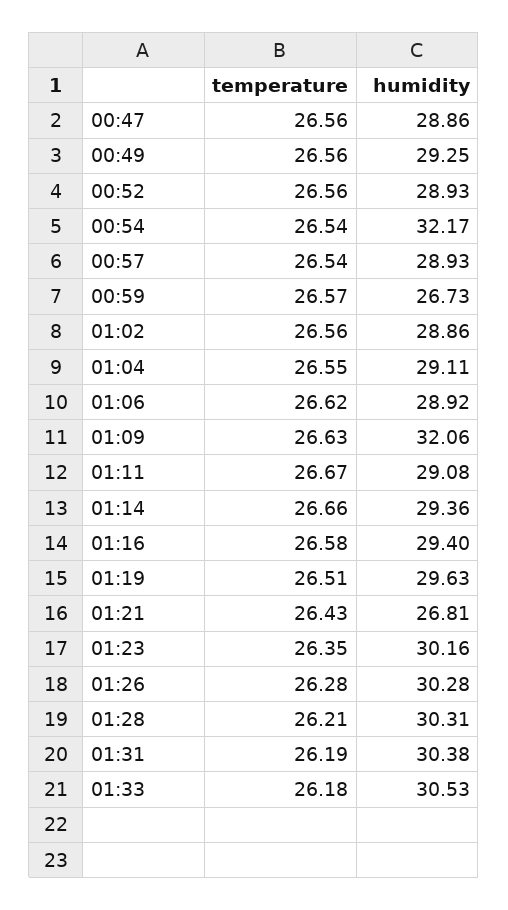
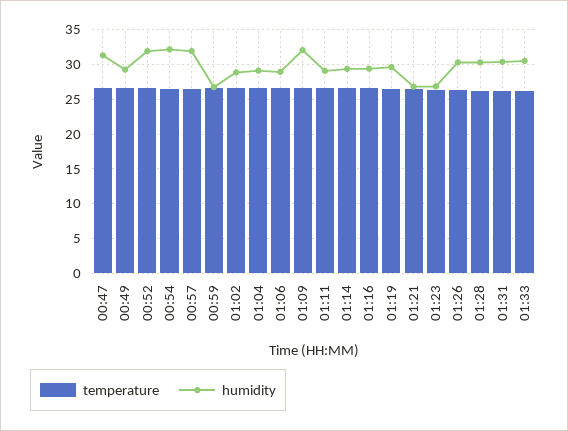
humidity, 00:47: 28.86 -> 31
humidity, 00:52: 28.93 -> 32
humidity, 00:57: 28.93 -> 32
humidity, 01:23: 30.16 -> 27

